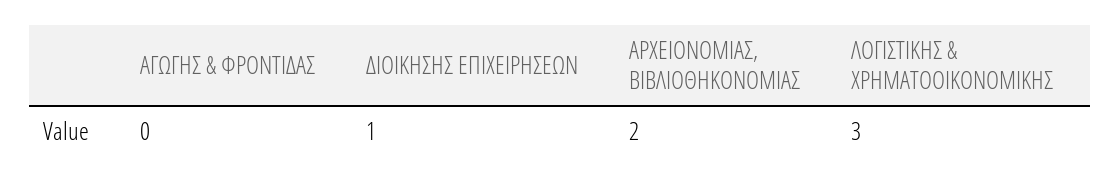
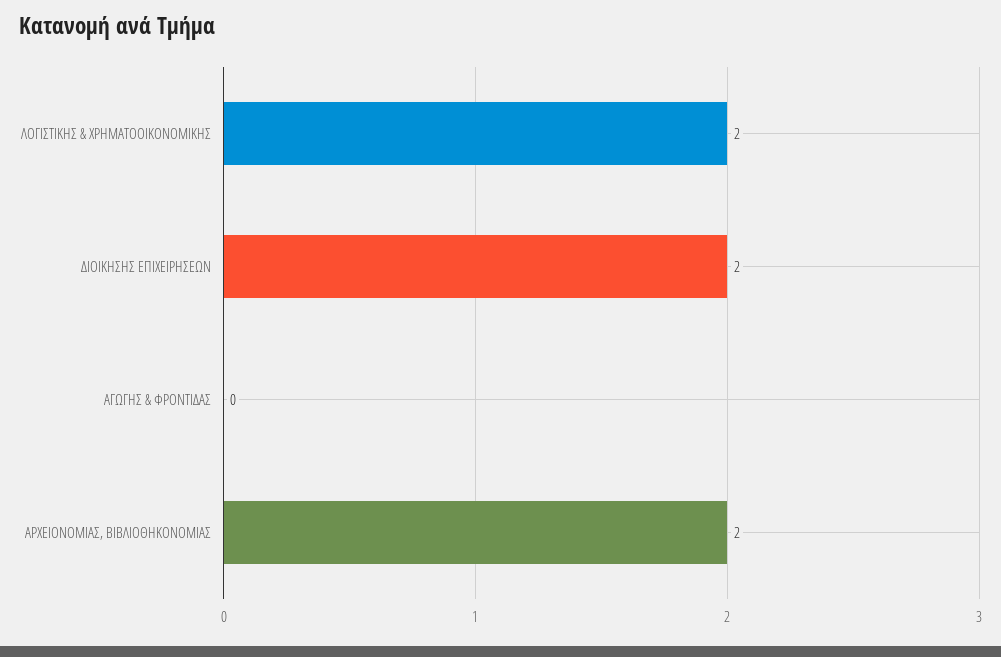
ΔΙΟΙΚΗΣΗΣ ΕΠΙΧΕΙΡΗΣΕΩΝ: 1 -> 2
ΛΟΓΙΣΤΙΚΗΣ & ΧΡΗΜΑΤΟΟΙΚΟΝΟΜΙΚΗΣ: 3 -> 2

